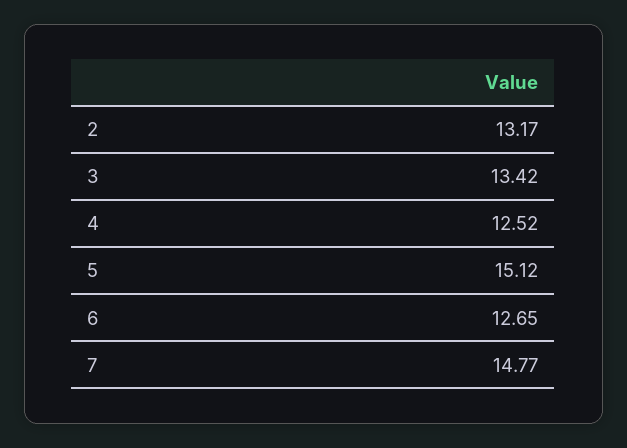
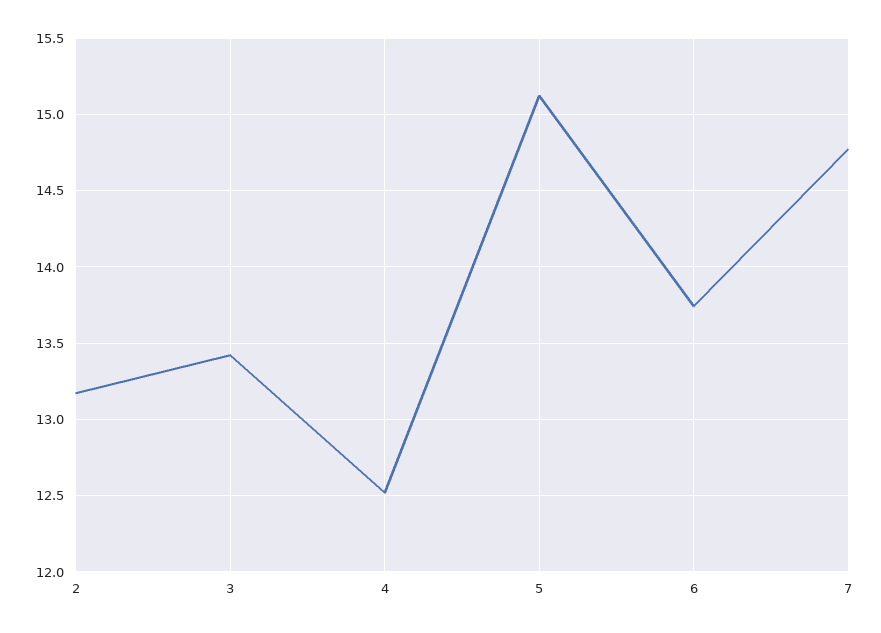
6: 12.65 -> 13.75

